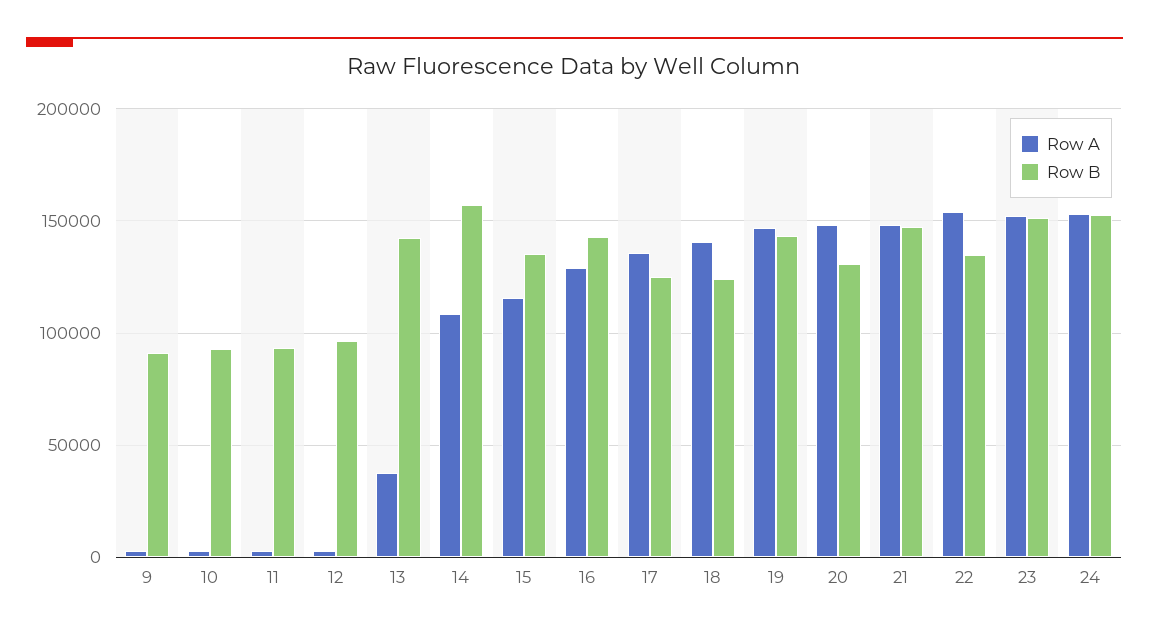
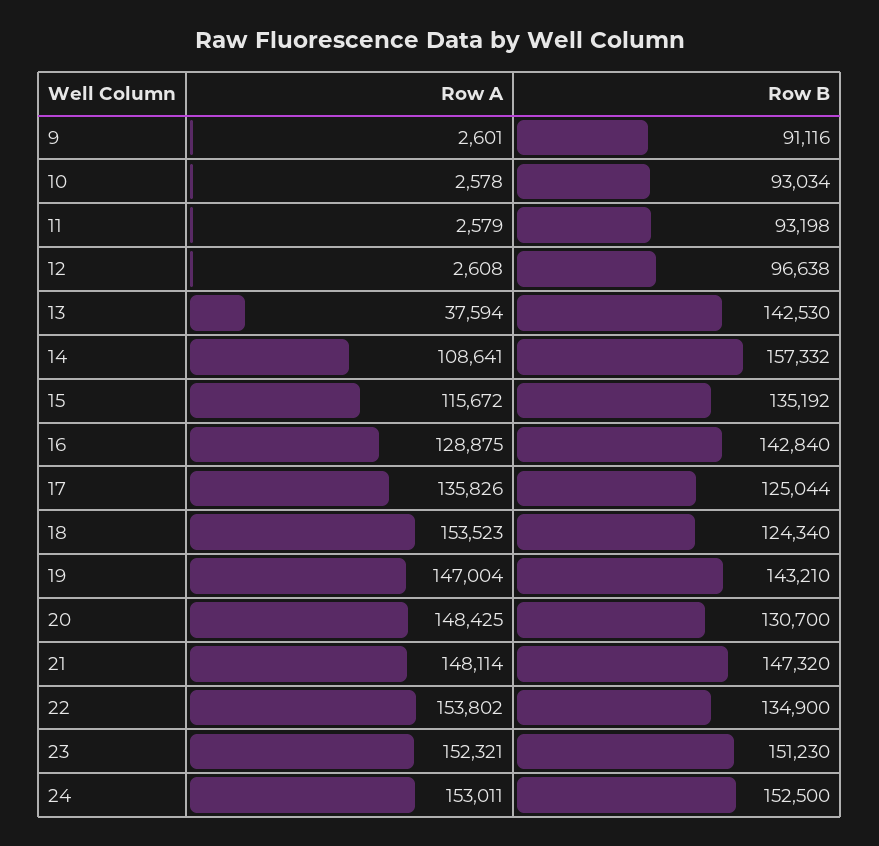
Row A, 18: 140000 -> 153523

